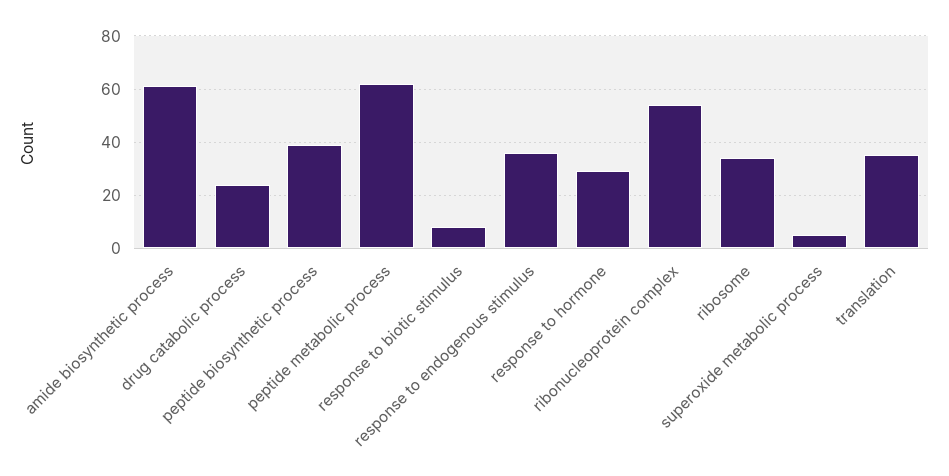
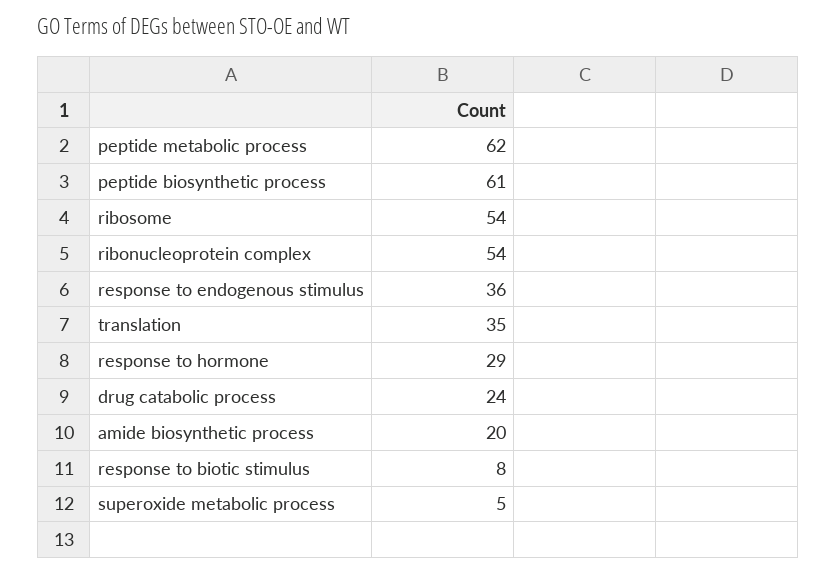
amide biosynthetic process: 60 -> 20
peptide biosynthetic process: 40 -> 61
ribosome: 35 -> 54

